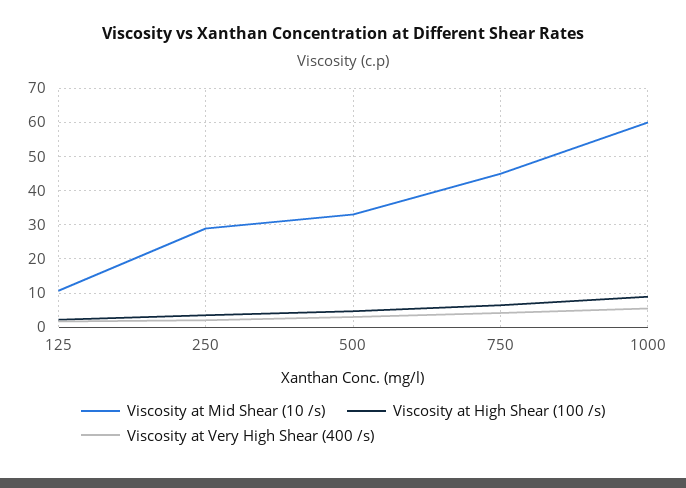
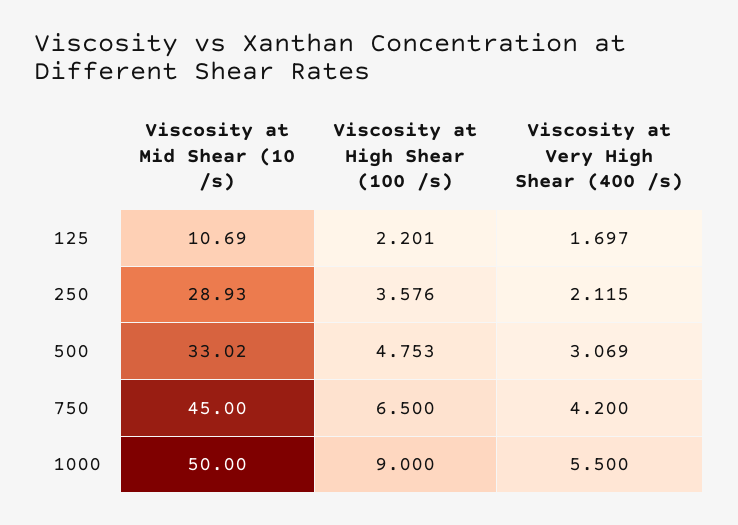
Viscosity at Mid Shear (10 /s), 1000: 60 -> 50

